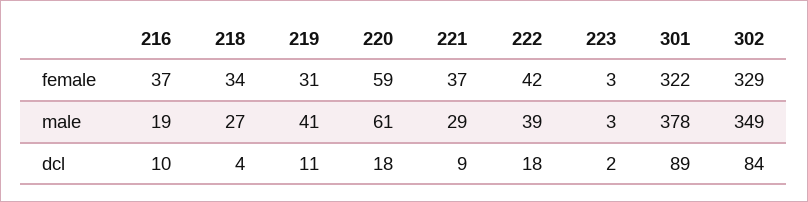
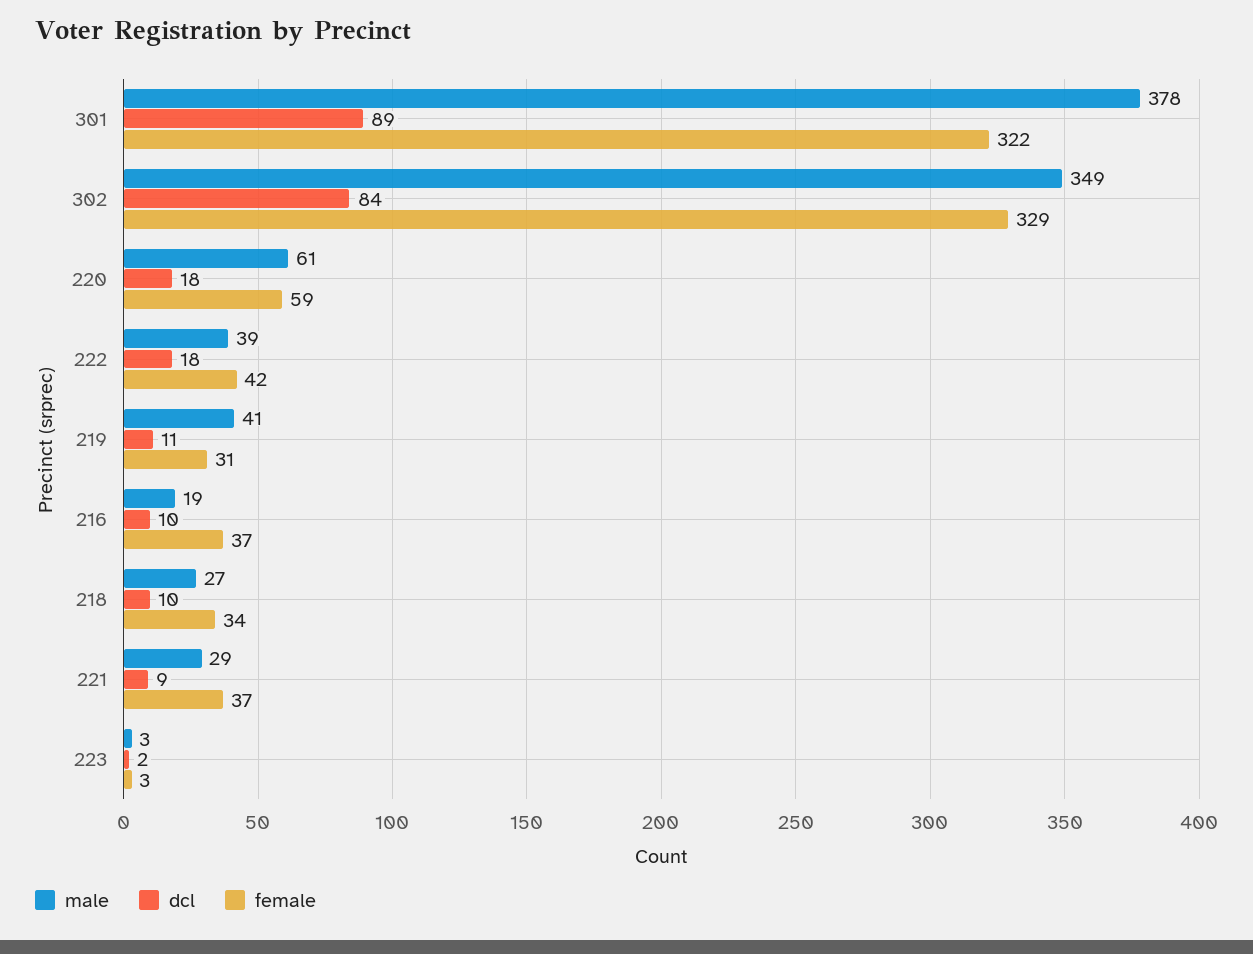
dcl, 218: 4 -> 10

